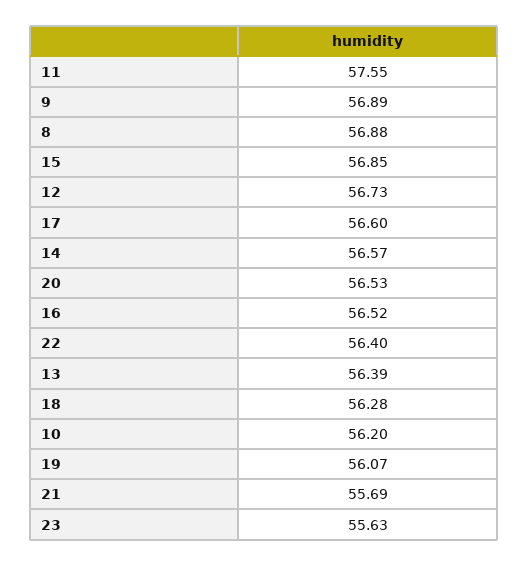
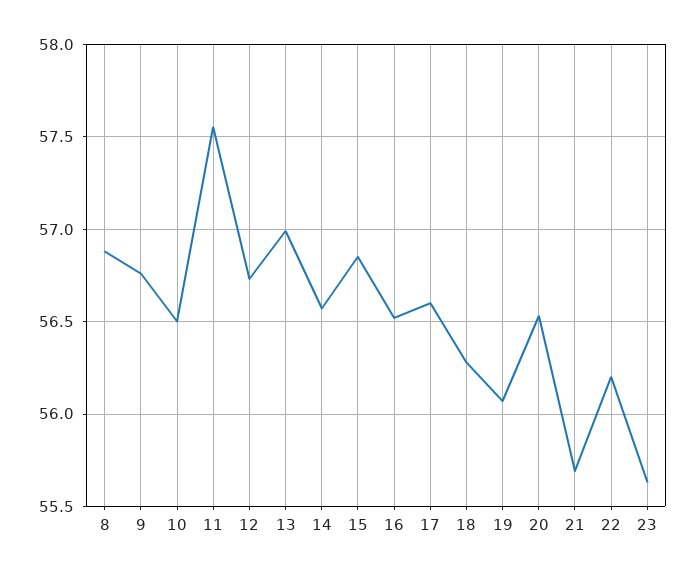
9: 56.89 -> 56.75
22: 56.4 -> 56.2
13: 56.39 -> 57
10: 56.2 -> 56.5

